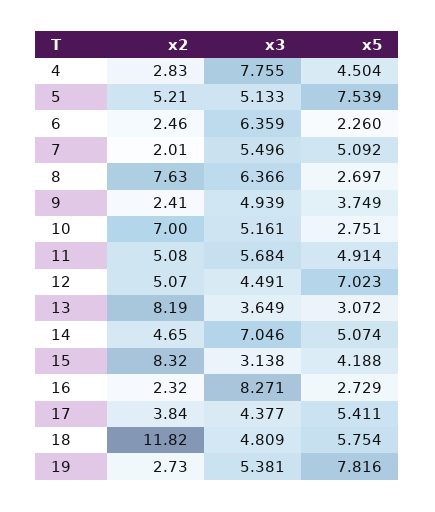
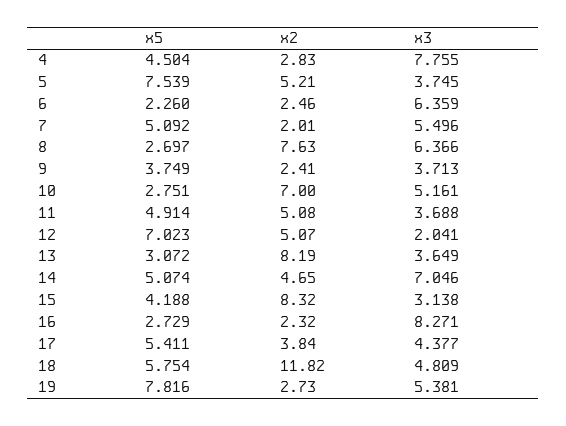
x3, 5: 5.133 -> 3.745
x3, 9: 4.939 -> 3.713
x3, 11: 5.684 -> 3.688
x3, 12: 4.491 -> 2.041

